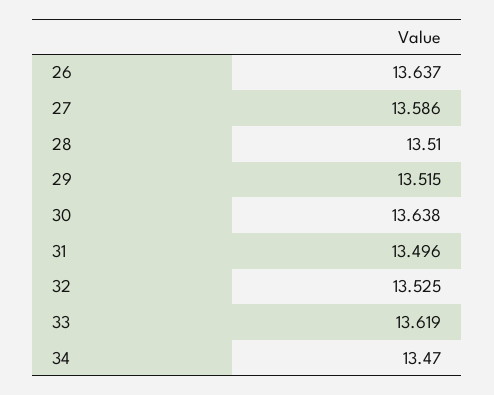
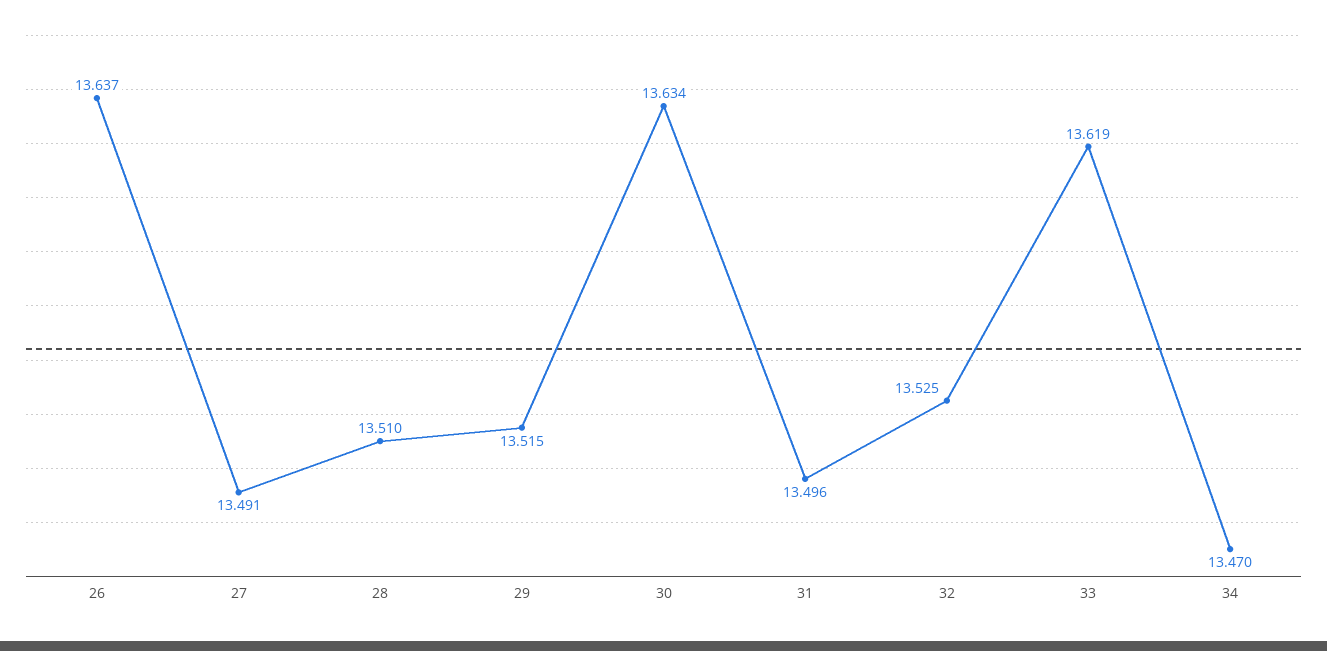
27: 13.586 -> 13.491
30: 13.638 -> 13.634

